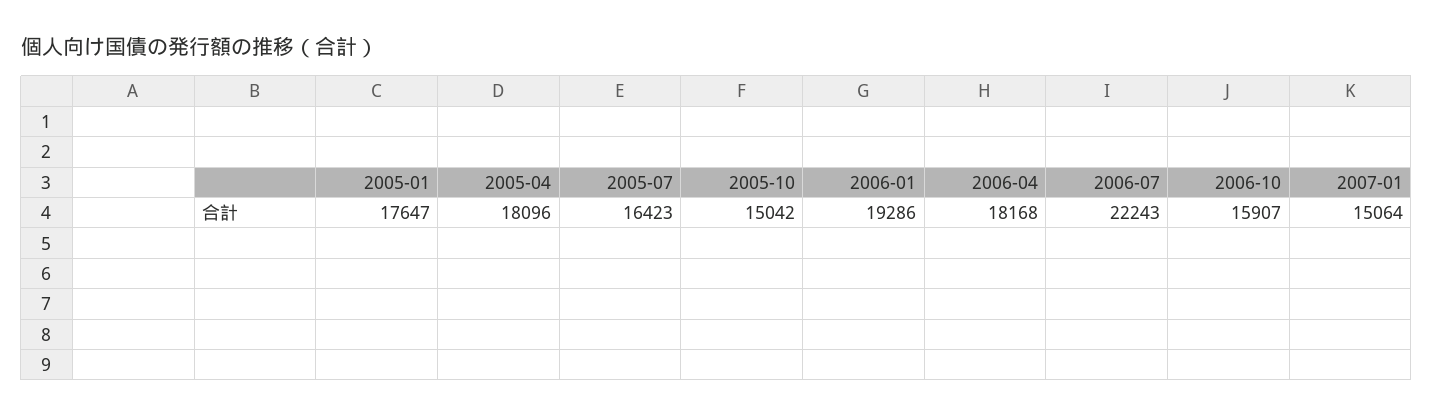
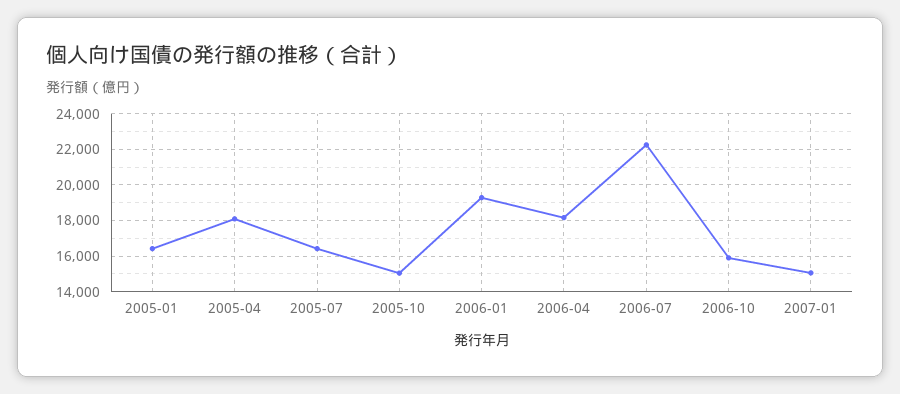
2005-01: 17647 -> 16500

